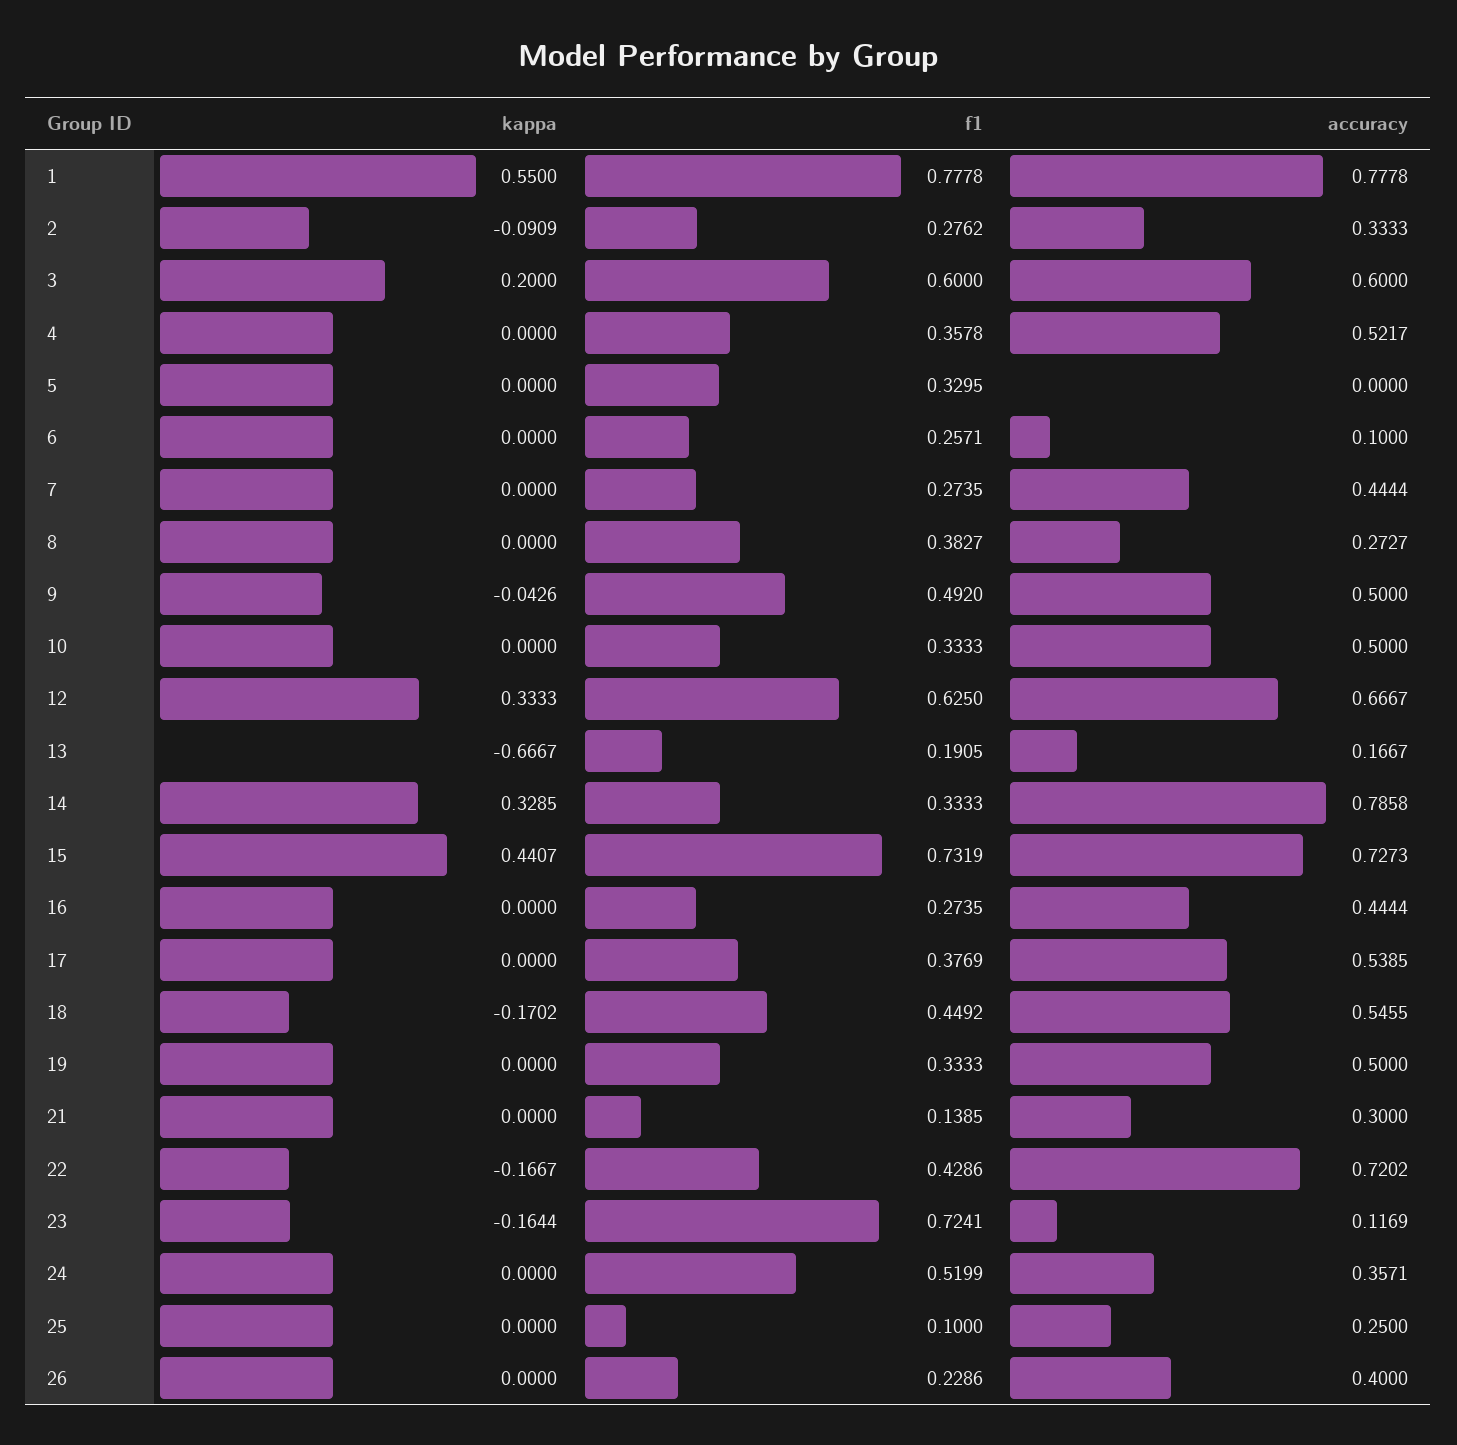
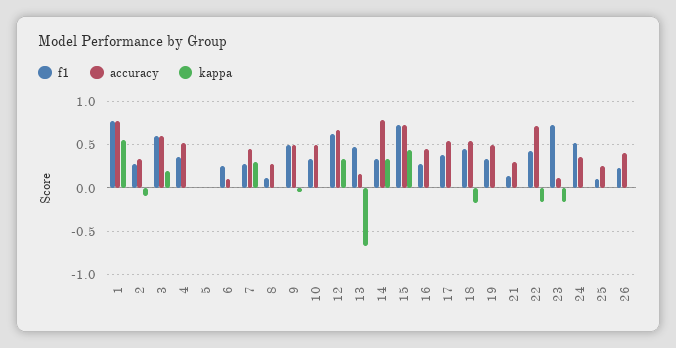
f1, 5: 0.3295 -> 0
kappa, 7: 0 -> 0.3
f1, 8: 0.3827 -> 0.1
f1, 13: 0.1905 -> 0.5

